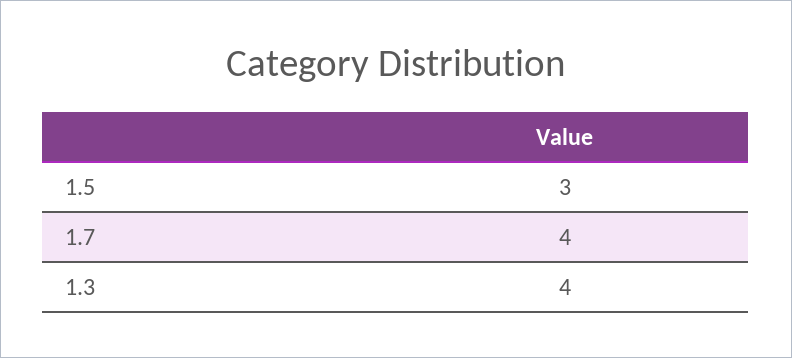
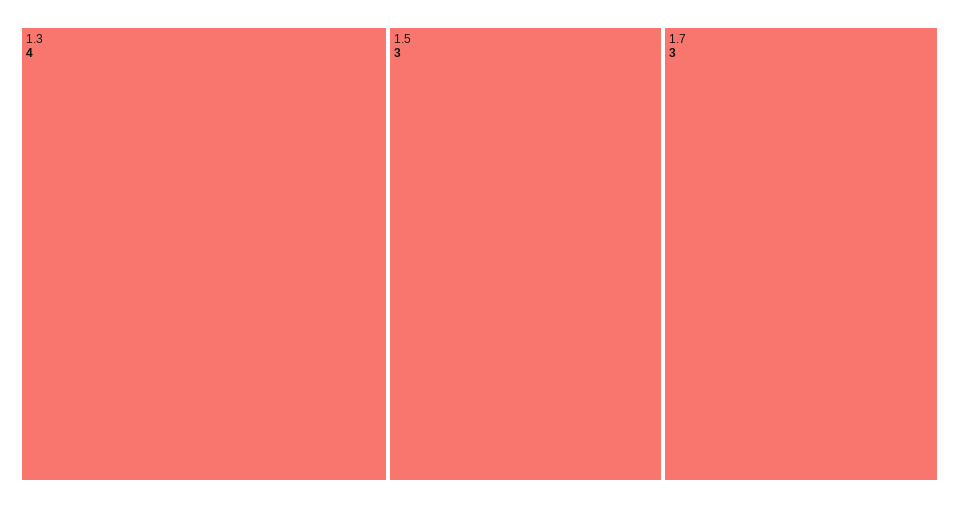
1.7: 4 -> 3

